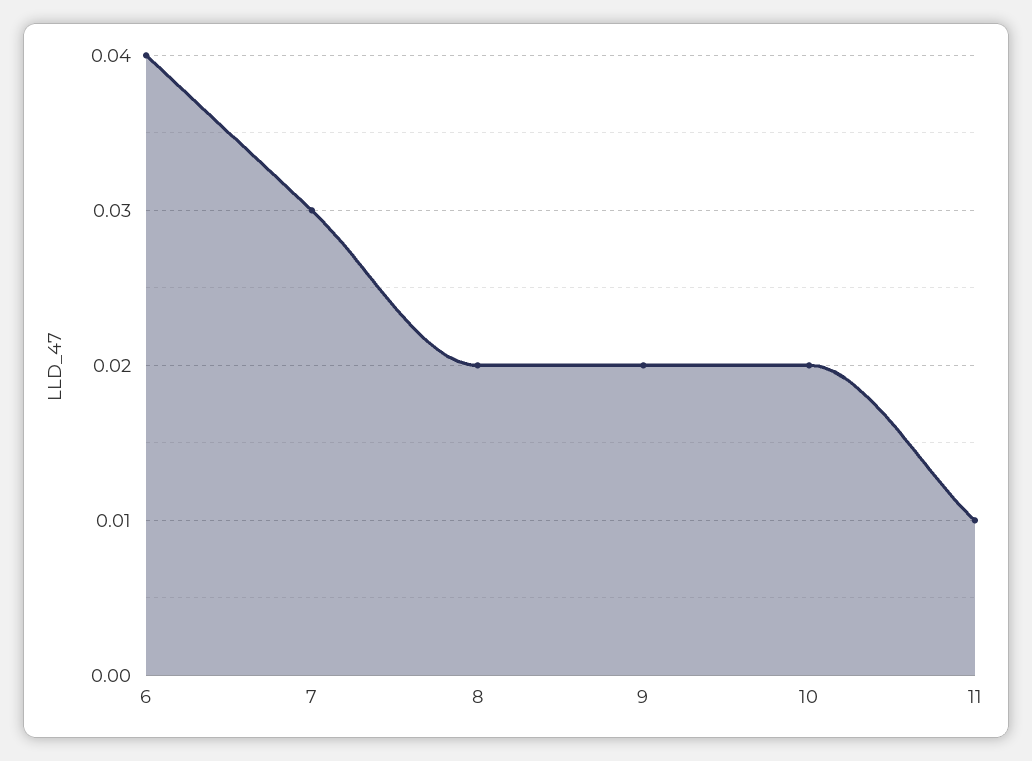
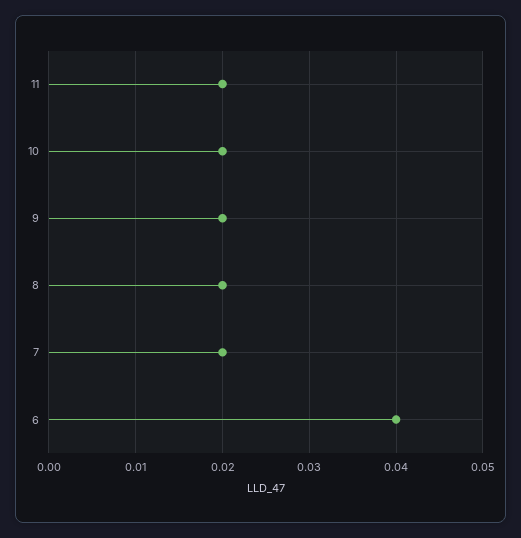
7: 0.03 -> 0.02
11: 0.01 -> 0.02

